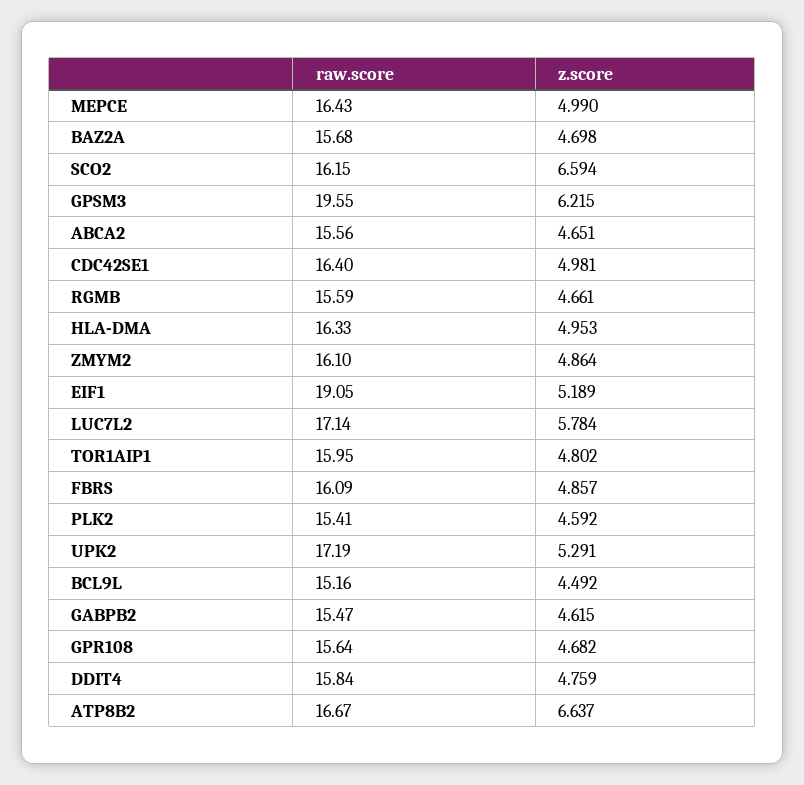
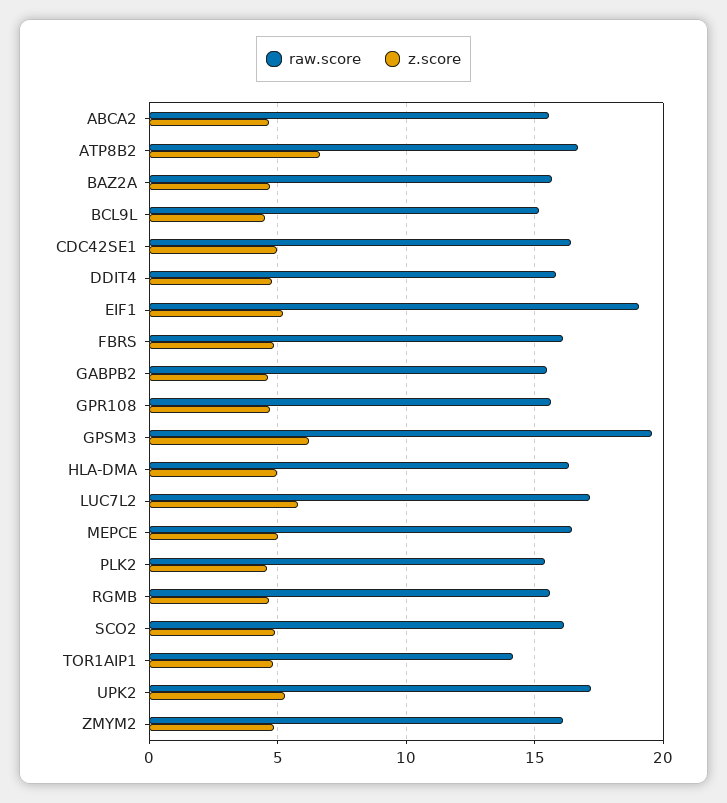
z.score, SCO2: 6.594 -> 5
raw.score, TOR1AIP1: 15.95 -> 14

